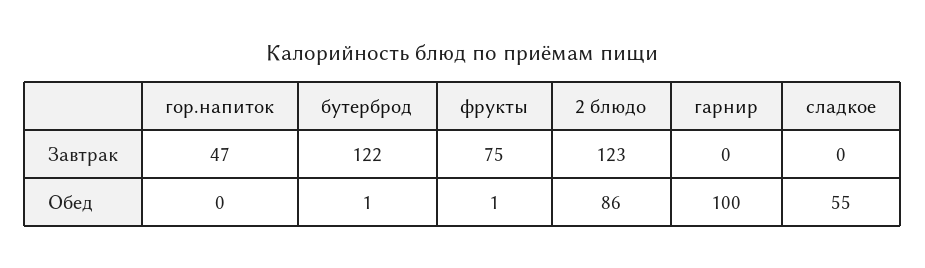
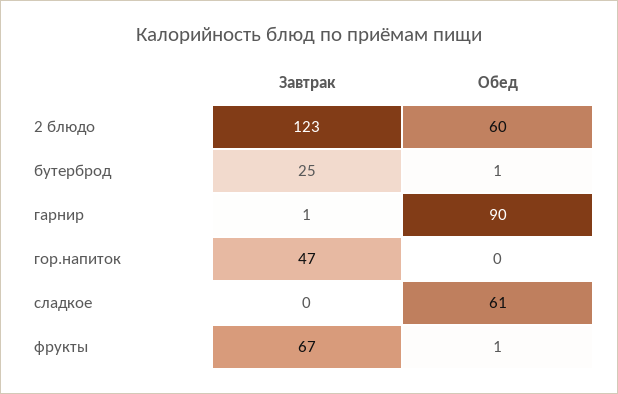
бутерброд, Завтрак: 122 -> 25
фрукты, Завтрак: 75 -> 67
гарнир, Завтрак: 0 -> 1
2 блюдо, Обед: 86 -> 60
гарнир, Обед: 100 -> 90
сладкое, Обед: 55 -> 61

